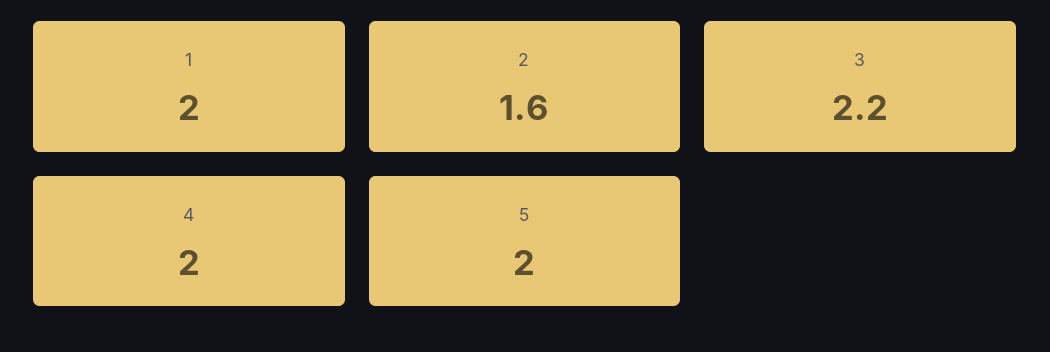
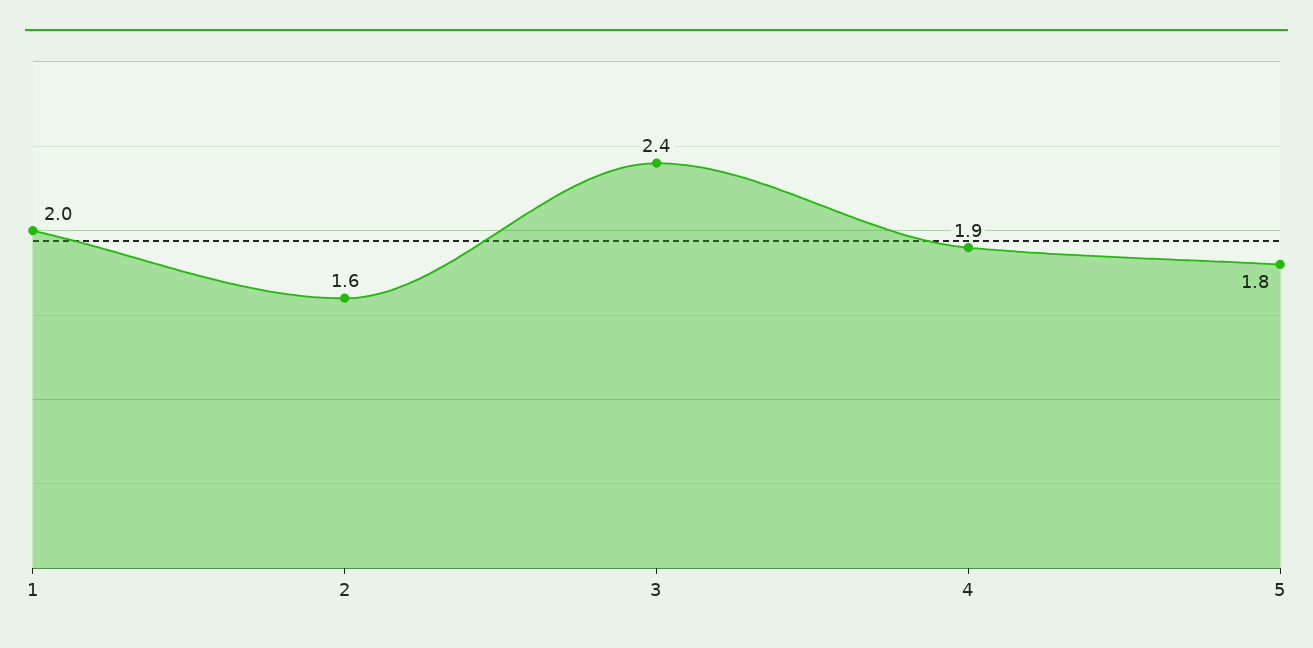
3: 2.2 -> 2.4
4: 2 -> 1.9
5: 2 -> 1.8

